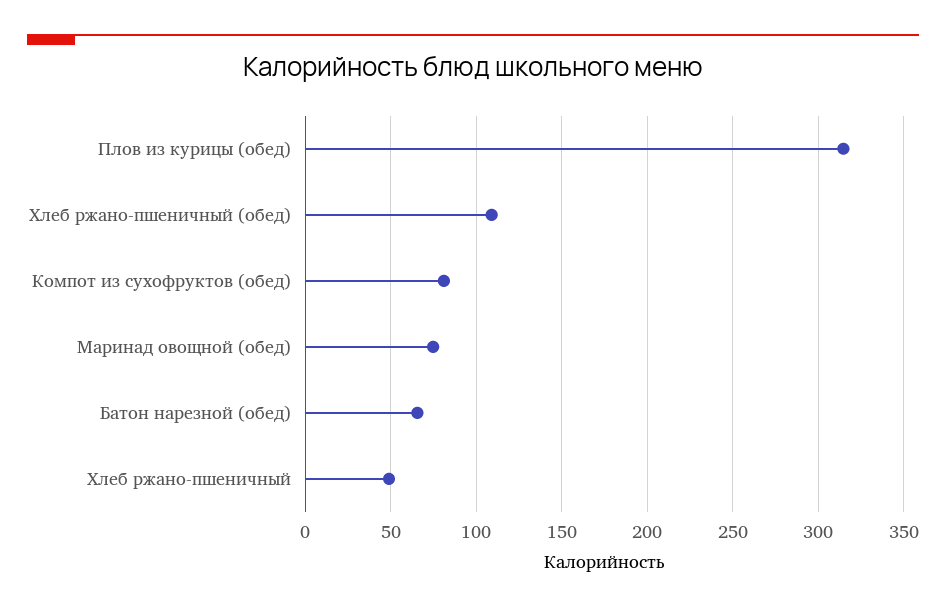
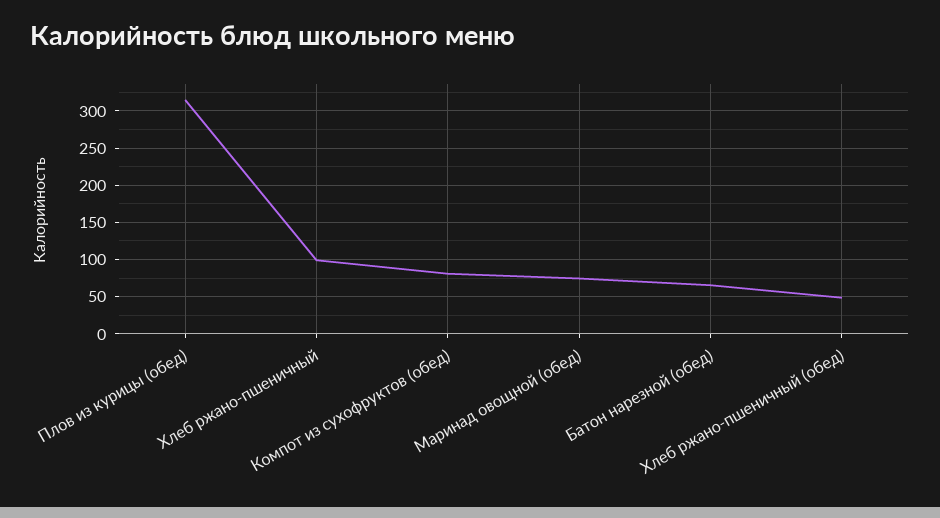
Хлеб ржано-пшеничный (обед): 110 -> 50
Хлеб ржано-пшеничный: 50 -> 100

